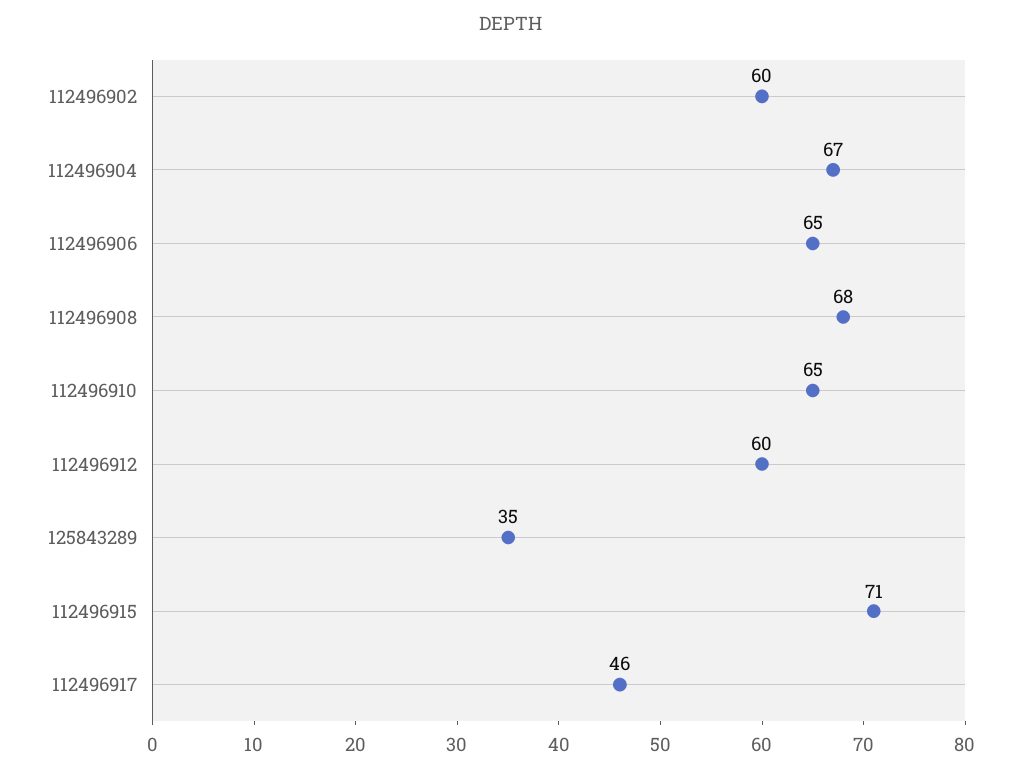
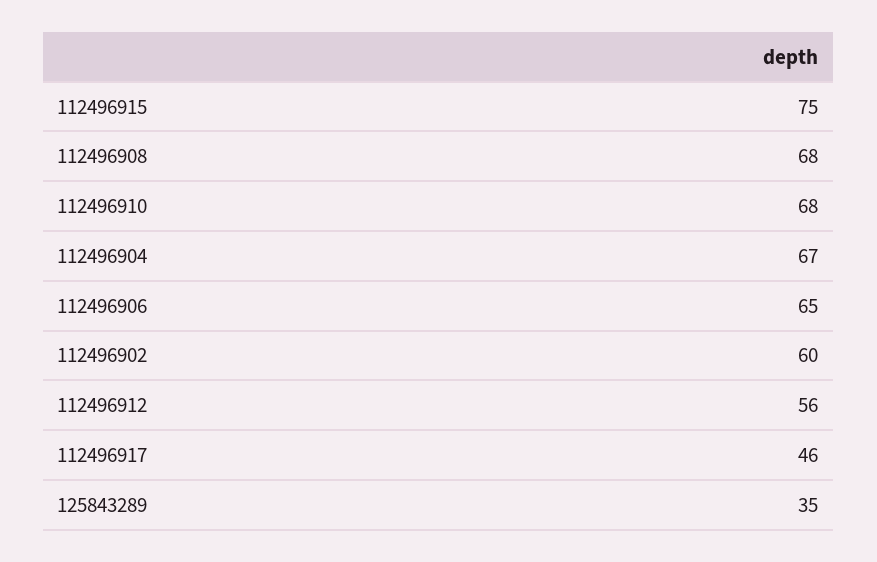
112496910: 65 -> 68
112496912: 60 -> 56
112496915: 71 -> 75

